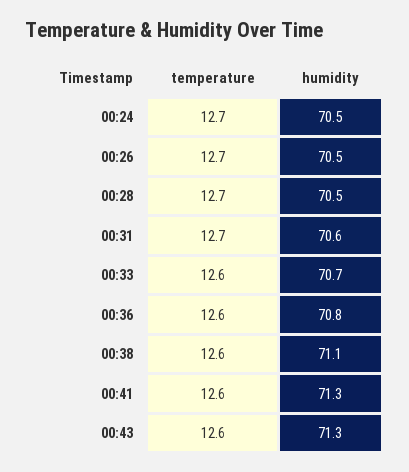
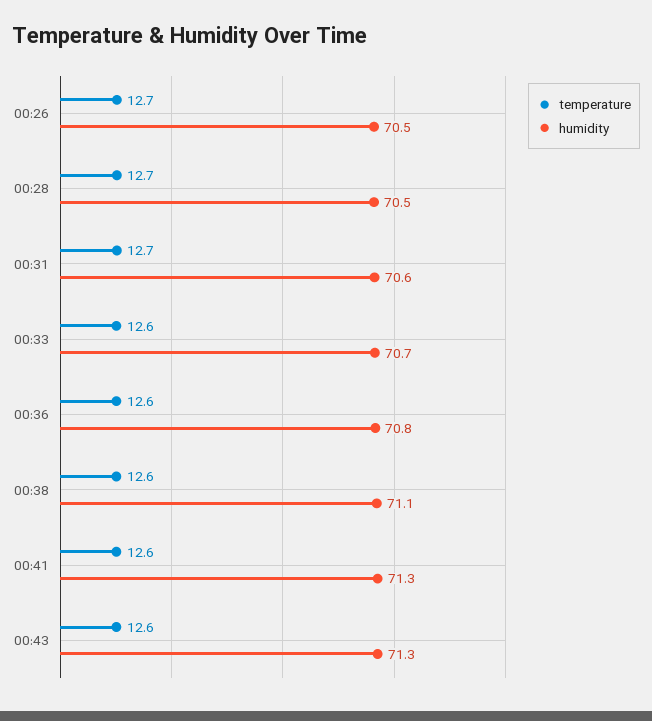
temperature, 00:24: 12.7 -> none
humidity, 00:24: 70.5 -> none

